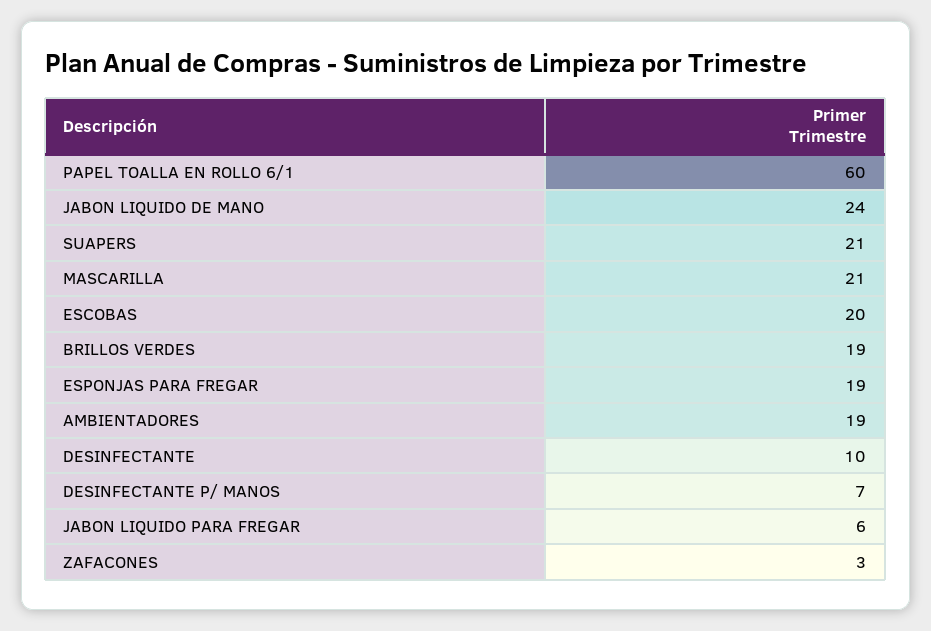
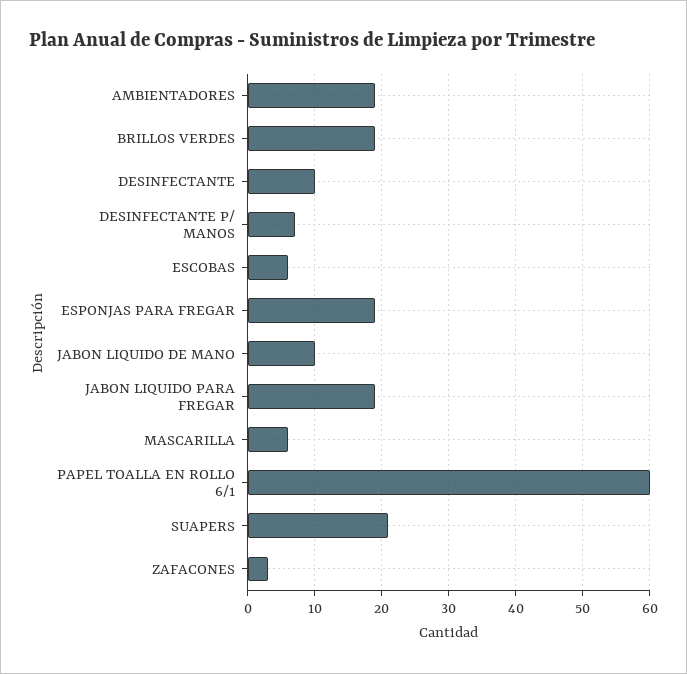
JABON LIQUIDO DE MANO: 24 -> 10
MASCARILLA: 21 -> 6
ESCOBAS: 20 -> 6
JABON LIQUIDO PARA FREGAR: 6 -> 19

